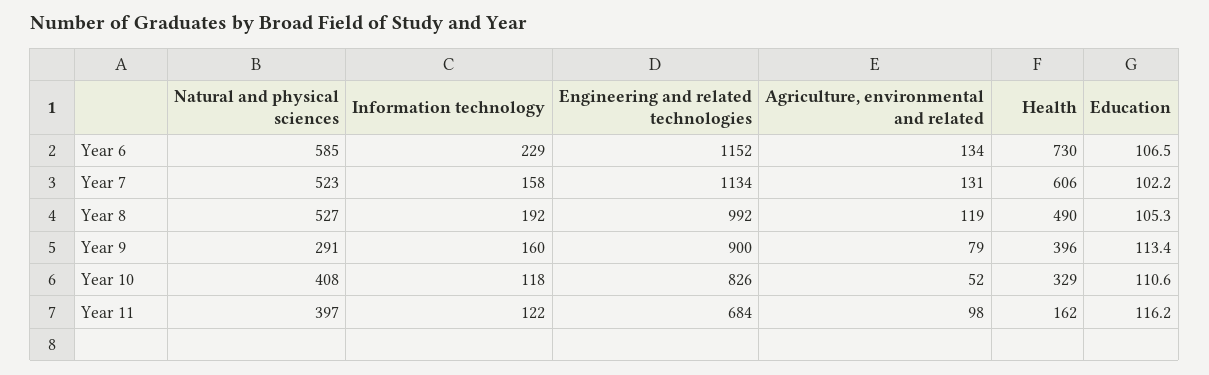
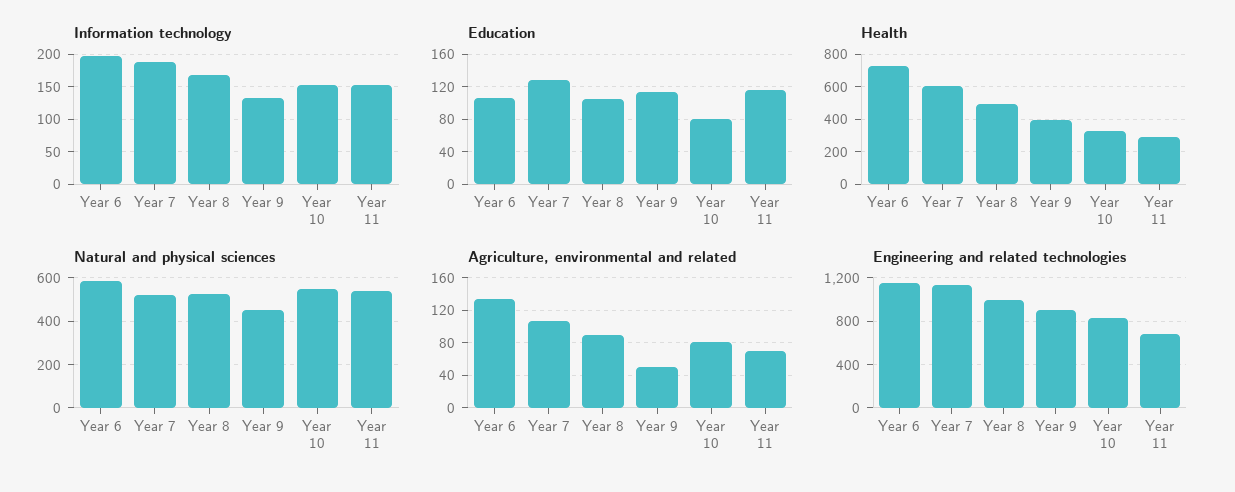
Information technology, Year 6: 229 -> 200
Information technology, Year 7: 158 -> 190
Agriculture, environmental and related, Year 7: 131 -> 110
Education, Year 7: 102.2 -> 130
Information technology, Year 8: 192 -> 170
Agriculture, environmental and related, Year 8: 119 -> 90
Natural and physical sciences, Year 9: 291 -> 450
Information technology, Year 9: 160 -> 130
Agriculture, environmental and related, Year 9: 79 -> 50
Natural and physical sciences, Year 10: 408 -> 550
Information technology, Year 10: 118 -> 150
Agriculture, environmental and related, Year 10: 52 -> 80
Education, Year 10: 110.6 -> 80
Natural and physical sciences, Year 11: 397 -> 550
Information technology, Year 11: 122 -> 150
Agriculture, environmental and related, Year 11: 98 -> 70
Health, Year 11: 162 -> 300

